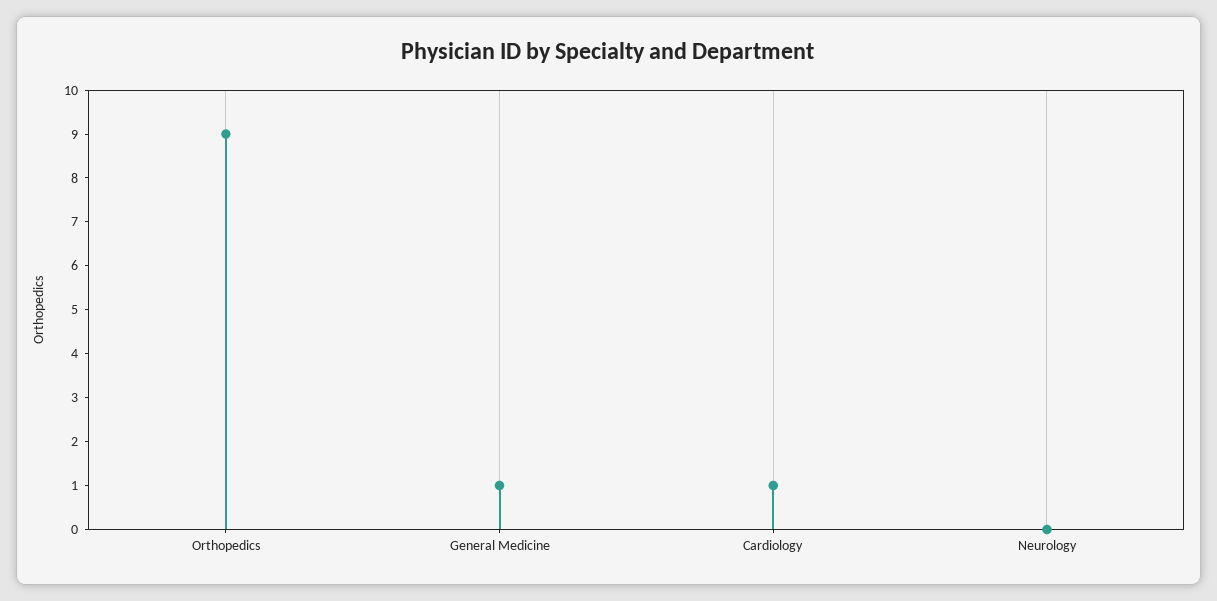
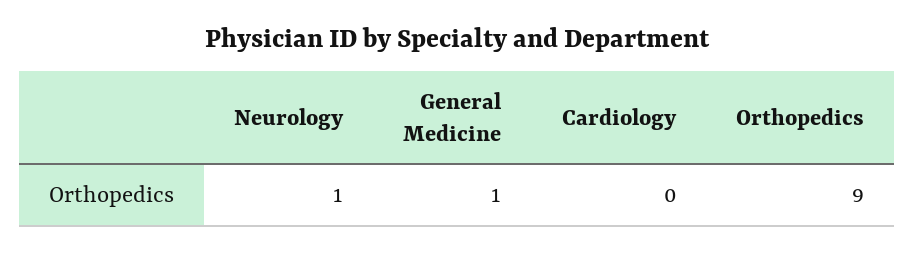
Cardiology: 1 -> 0
Neurology: 0 -> 1

